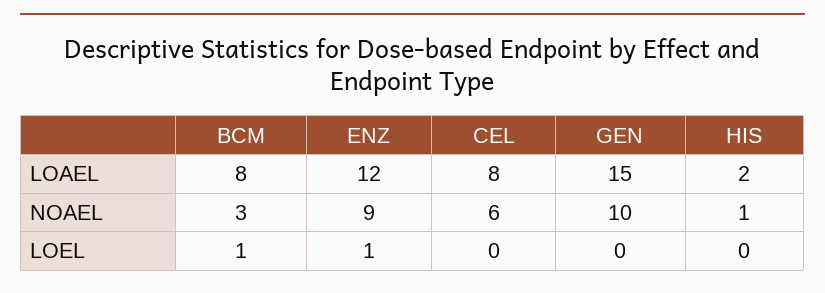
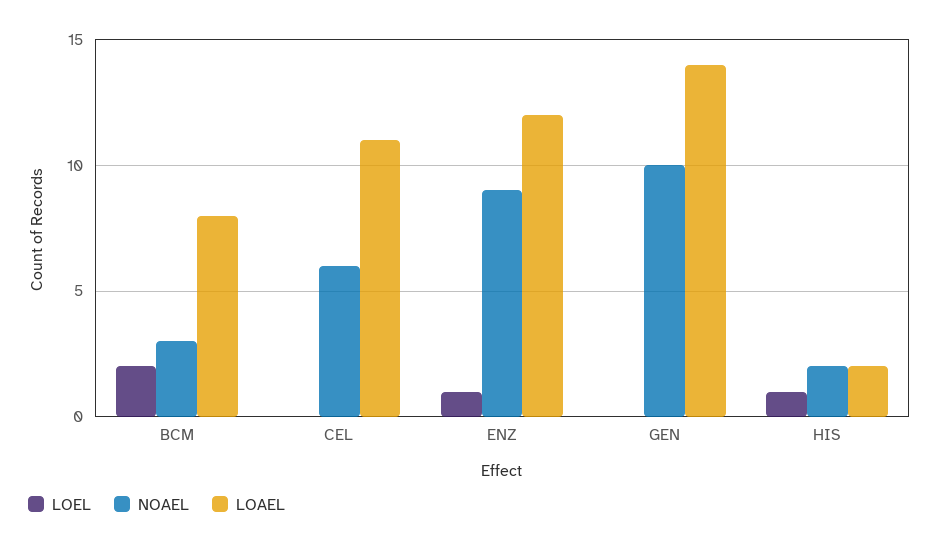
LOAEL, CEL: 8 -> 11
LOAEL, GEN: 15 -> 14
NOAEL, HIS: 1 -> 2
LOEL, BCM: 1 -> 2
LOEL, HIS: 0 -> 1

